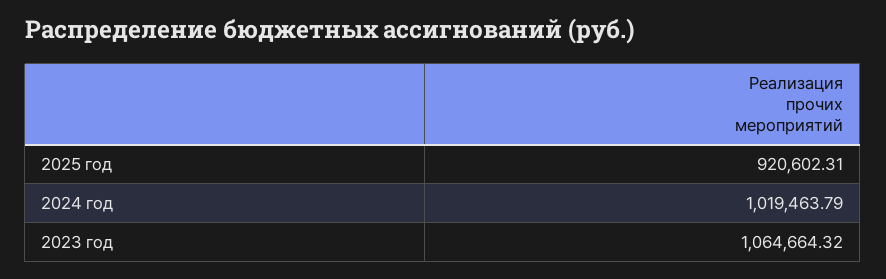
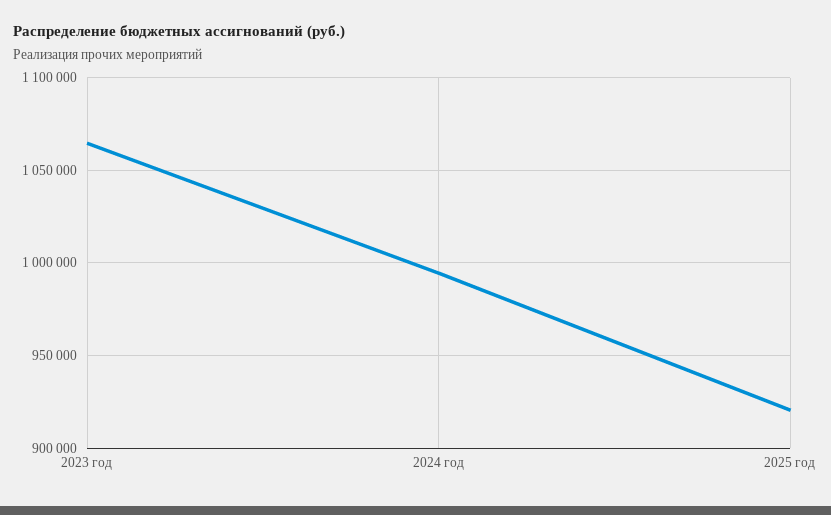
2024 год: 1019463.79 -> 995000

